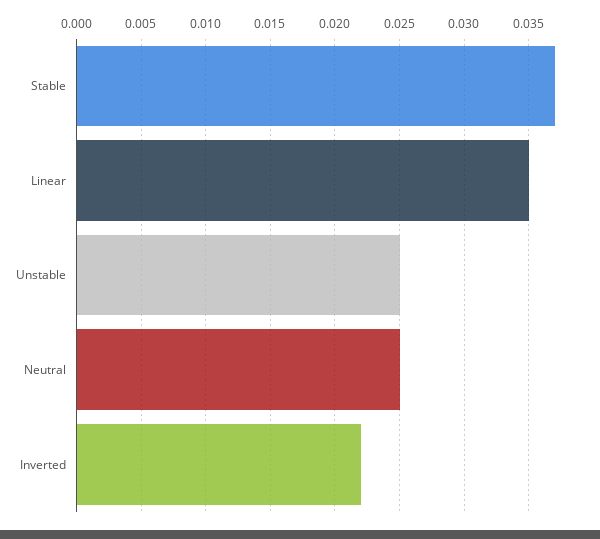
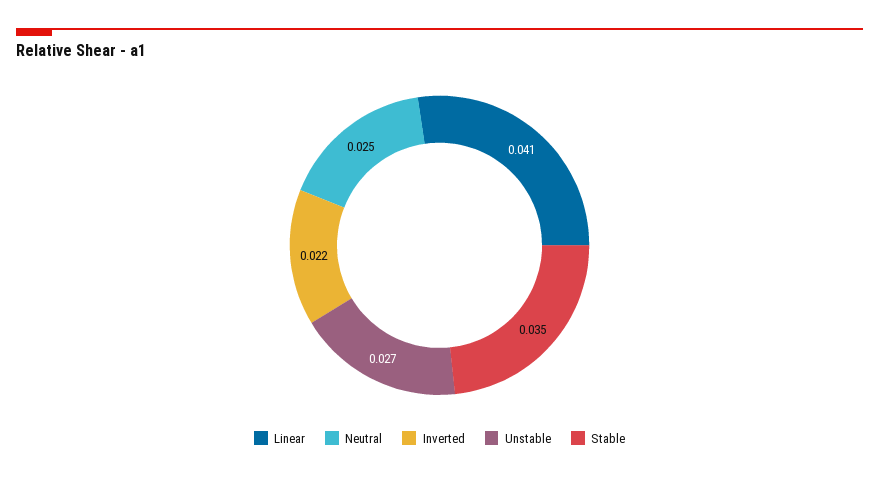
Stable: 0.037 -> 0.035
Linear: 0.035 -> 0.041
Unstable: 0.025 -> 0.027

